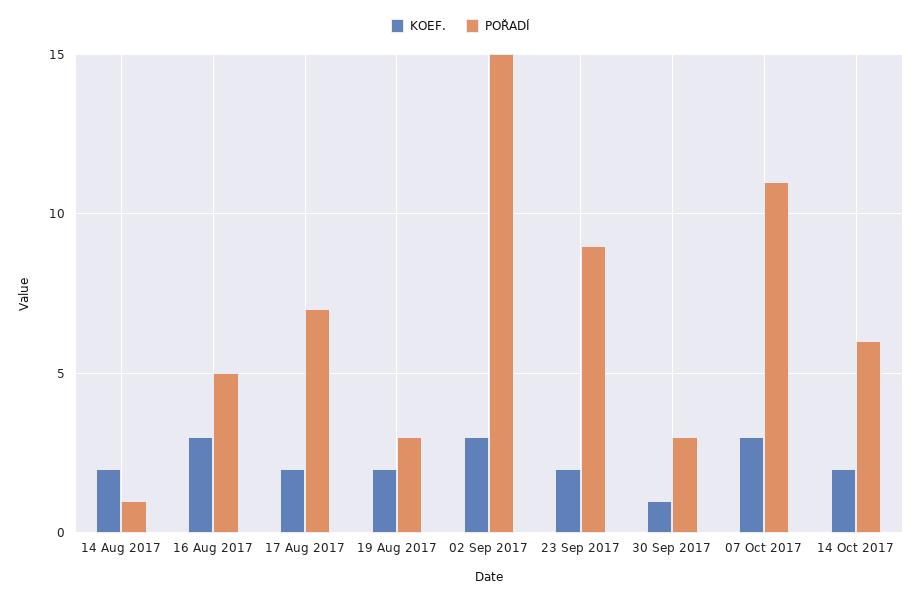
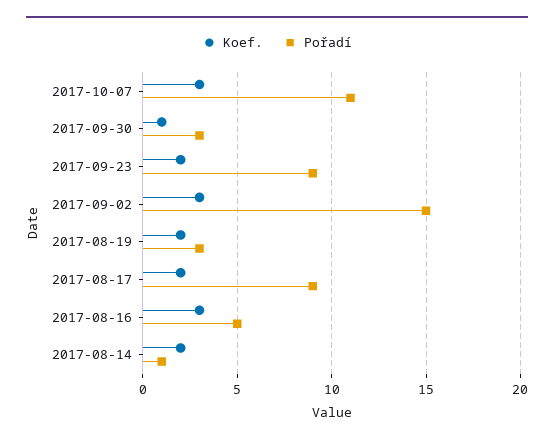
POŘADÍ, 17 Aug 2017: 7 -> 9
KOEF., 14 Oct 2017: 2 -> none
POŘADÍ, 14 Oct 2017: 6 -> none

